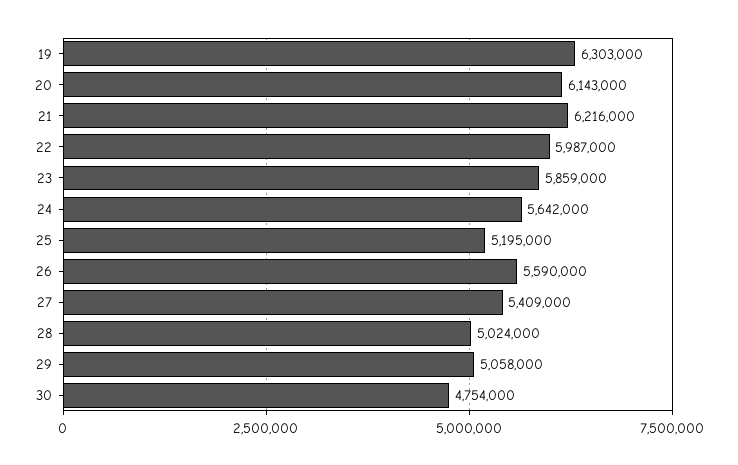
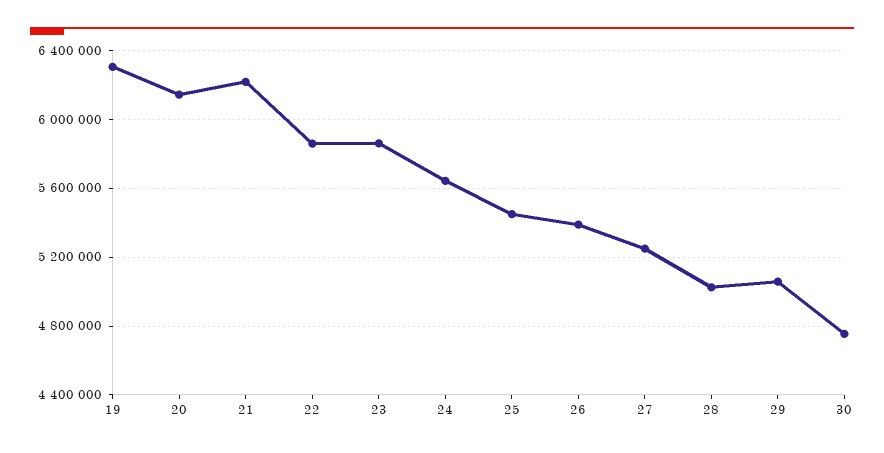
22: 5987000 -> 5850000
25: 5195000 -> 5450000
26: 5590000 -> 5400000
27: 5409000 -> 5250000

